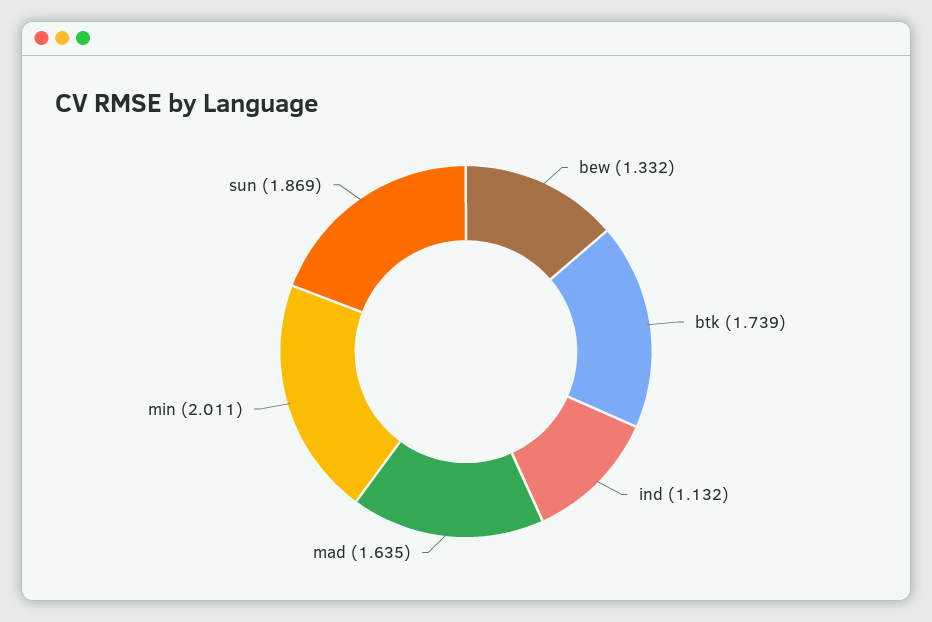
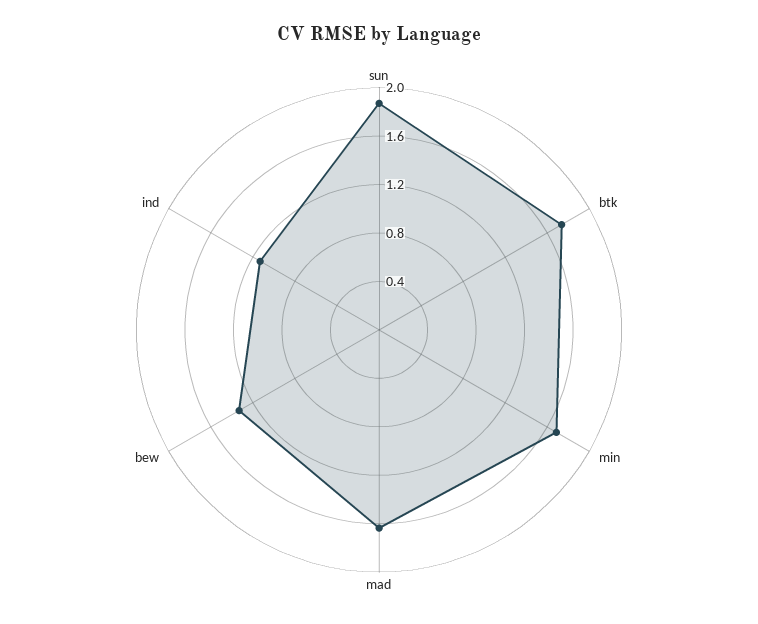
min: 2.011 -> 1.7

